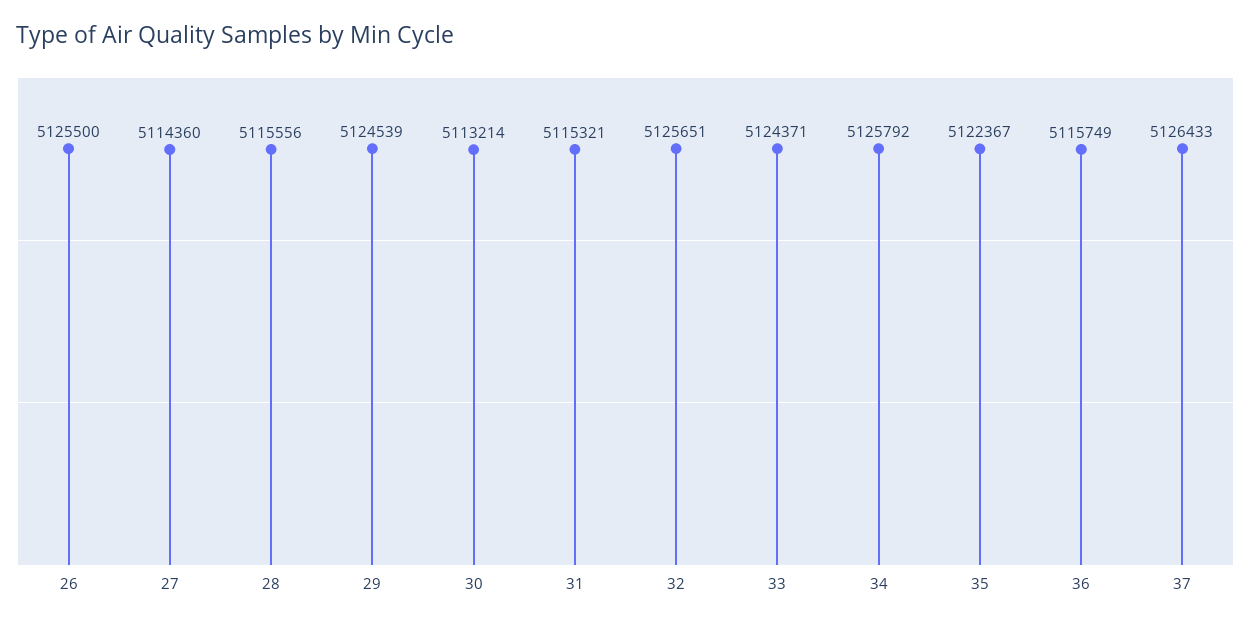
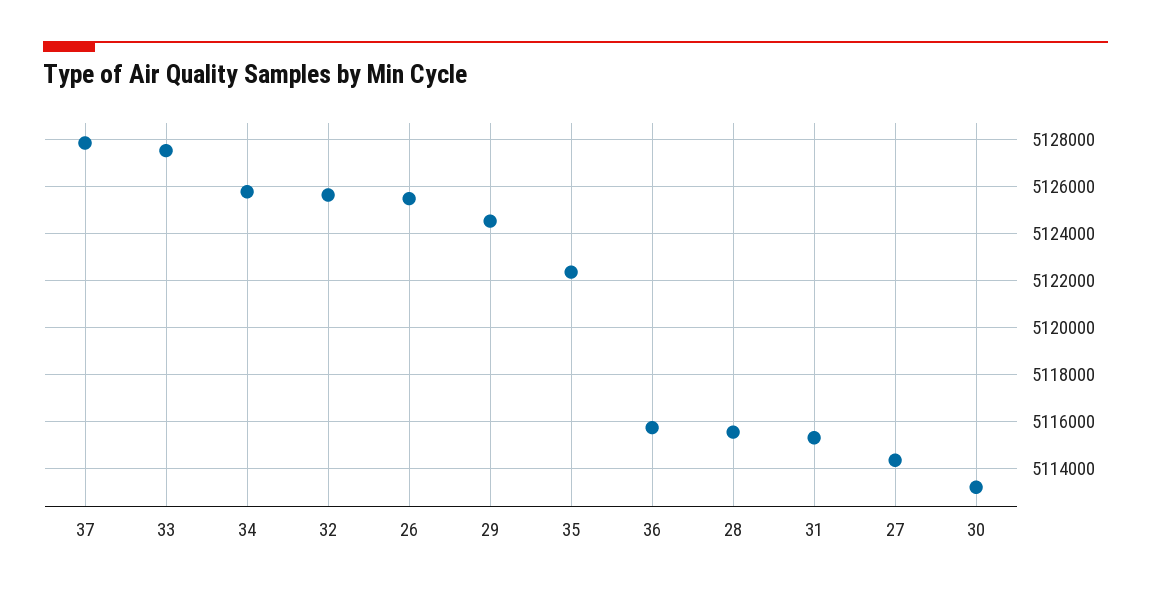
33: 5124371 -> 5127500
37: 5126433 -> 5128000

